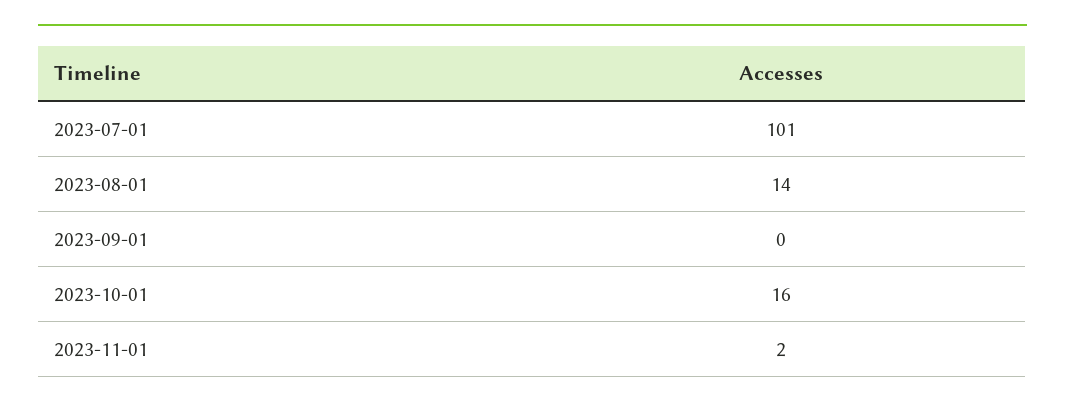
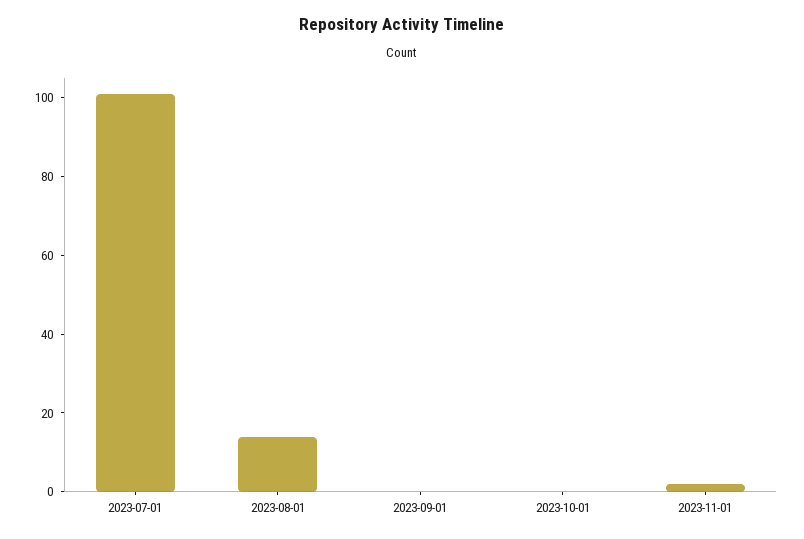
2023-10-01: 16 -> 0

